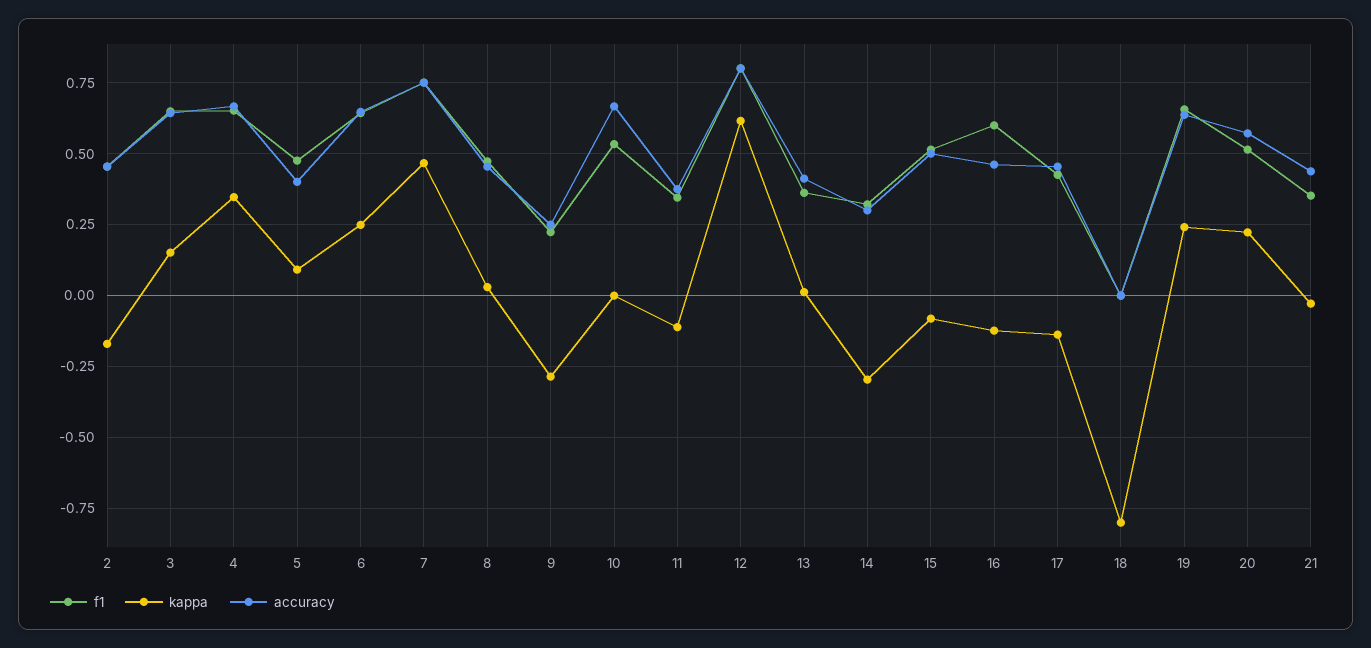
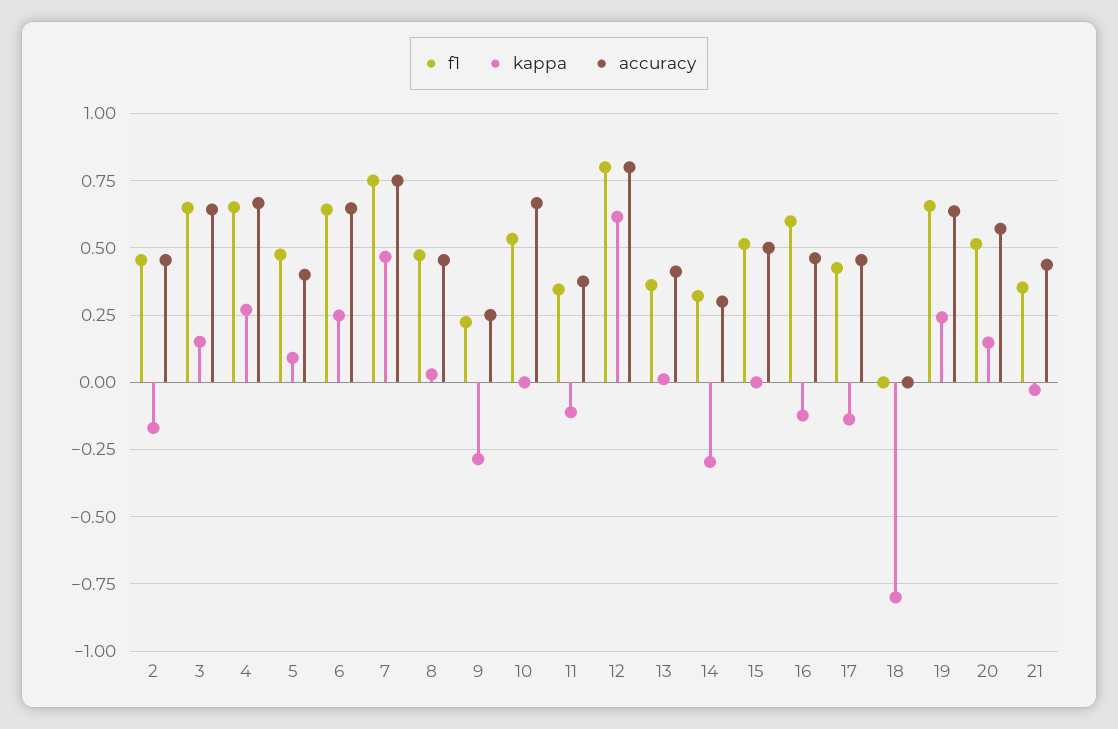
kappa, 4: 0.35 -> 0.275
kappa, 15: -0.075 -> 0
kappa, 20: 0.225 -> 0.15

